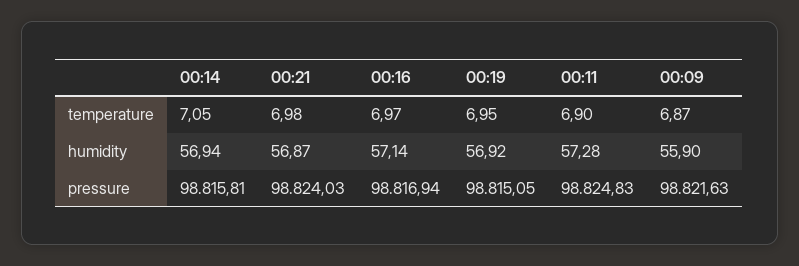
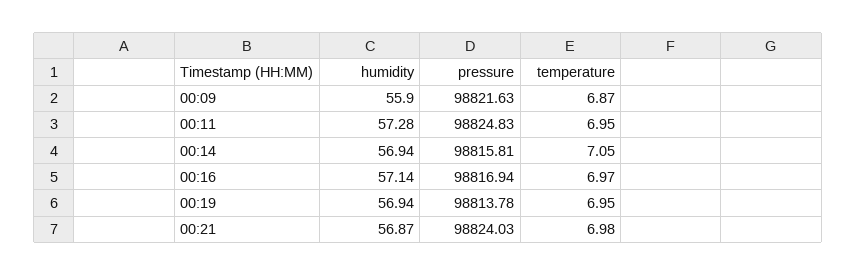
00:11, temperature: 6.9 -> 6.95
00:19, humidity: 56.92 -> 56.94
00:19, pressure: 98815.05 -> 98813.78

